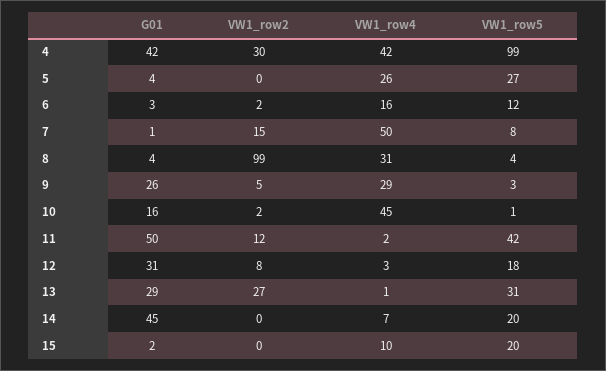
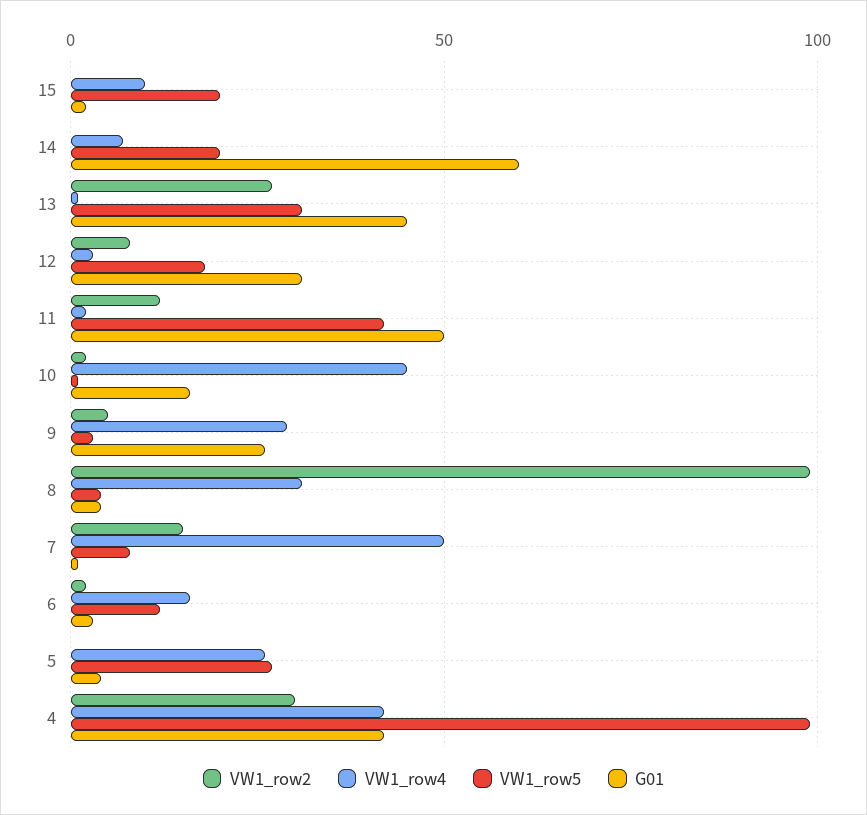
G01, 13: 29 -> 45
G01, 14: 45 -> 60

